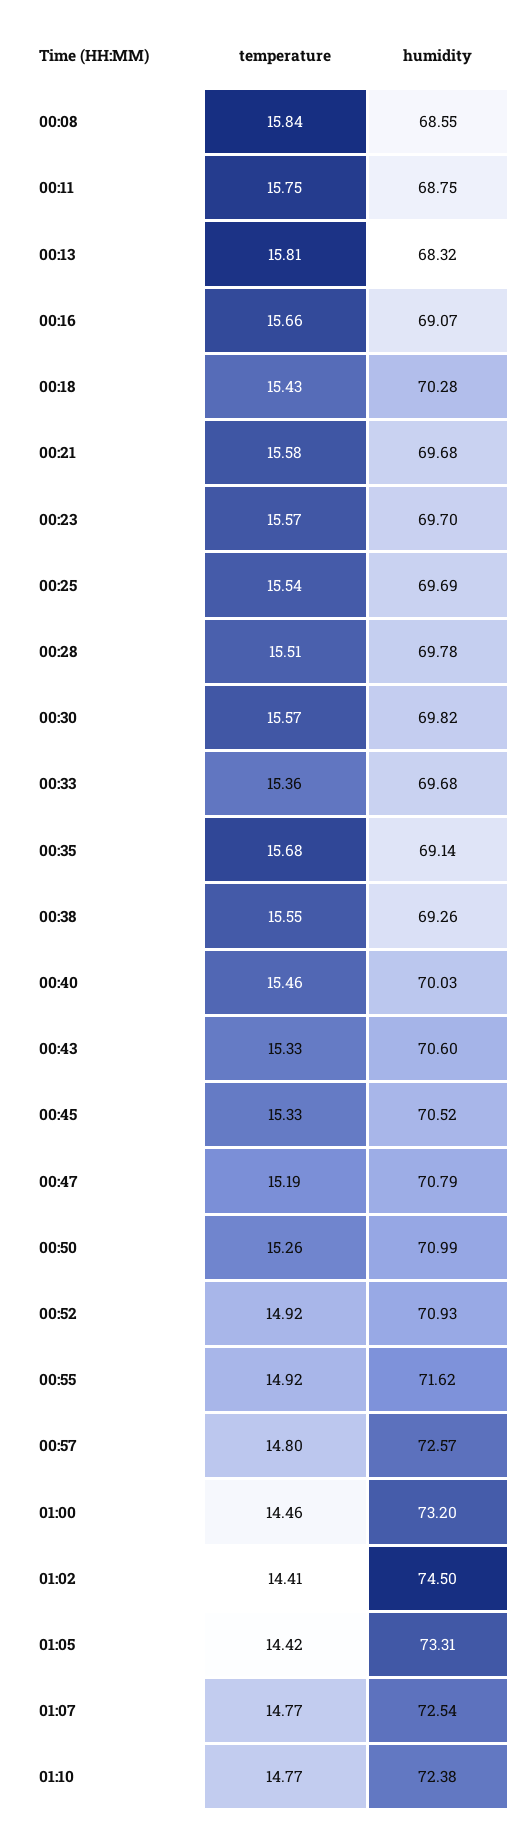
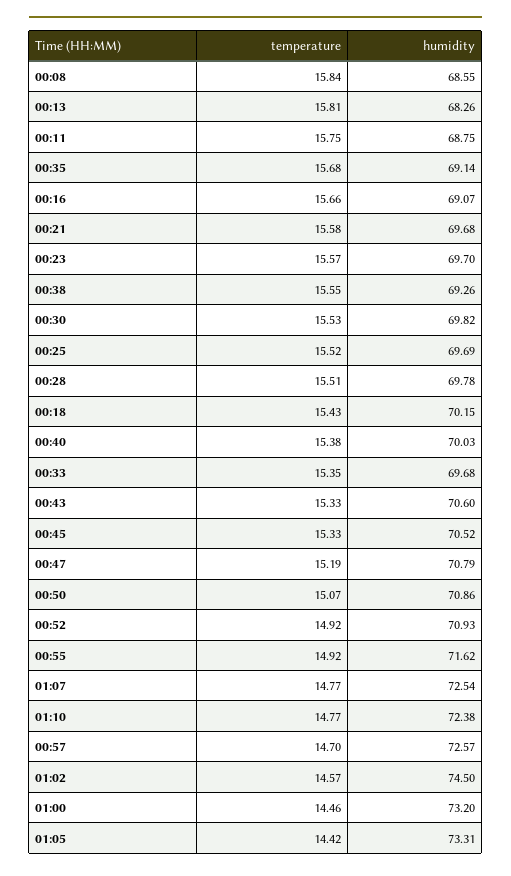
humidity, 00:13: 68.32 -> 68.26
humidity, 00:18: 70.28 -> 70.15
temperature, 00:25: 15.54 -> 15.52
temperature, 00:30: 15.57 -> 15.53
temperature, 00:33: 15.36 -> 15.35
temperature, 00:40: 15.46 -> 15.38
temperature, 00:50: 15.26 -> 15.07
humidity, 00:50: 70.99 -> 70.86
temperature, 00:57: 14.8 -> 14.7
temperature, 01:02: 14.41 -> 14.57

